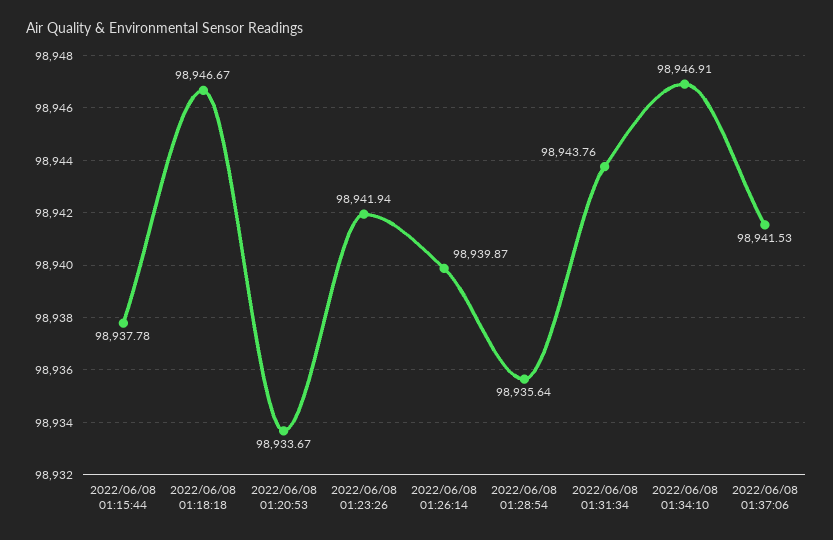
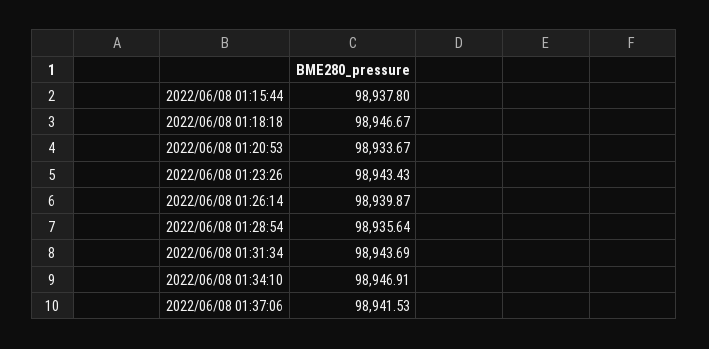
2022/06/08 01:15:44: 98937.78 -> 98937.8
2022/06/08 01:23:26: 98941.94 -> 98943.43
2022/06/08 01:31:34: 98943.76 -> 98943.69

